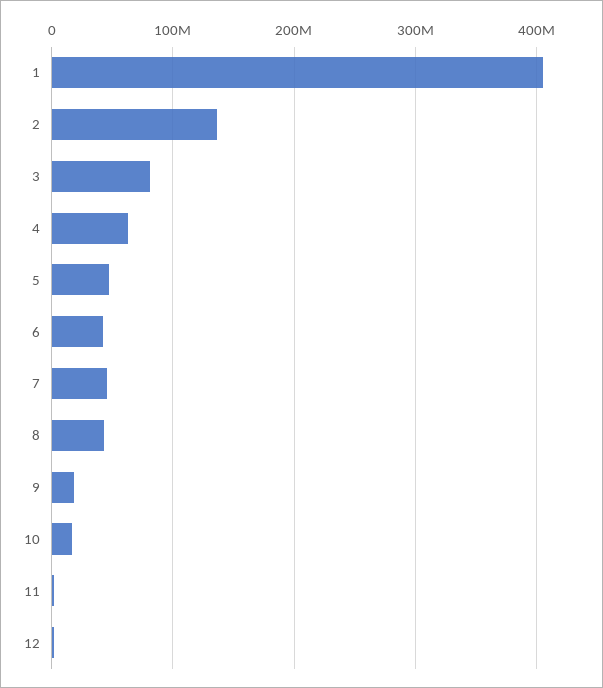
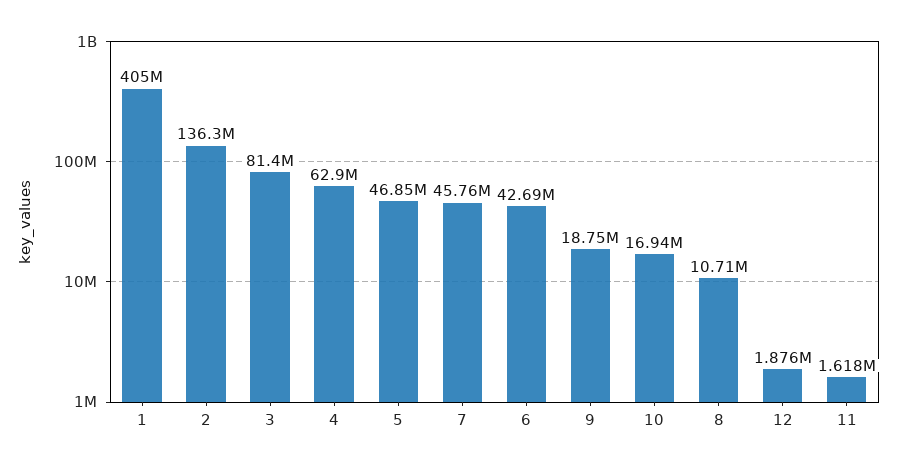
8: 40000000 -> 10710000

